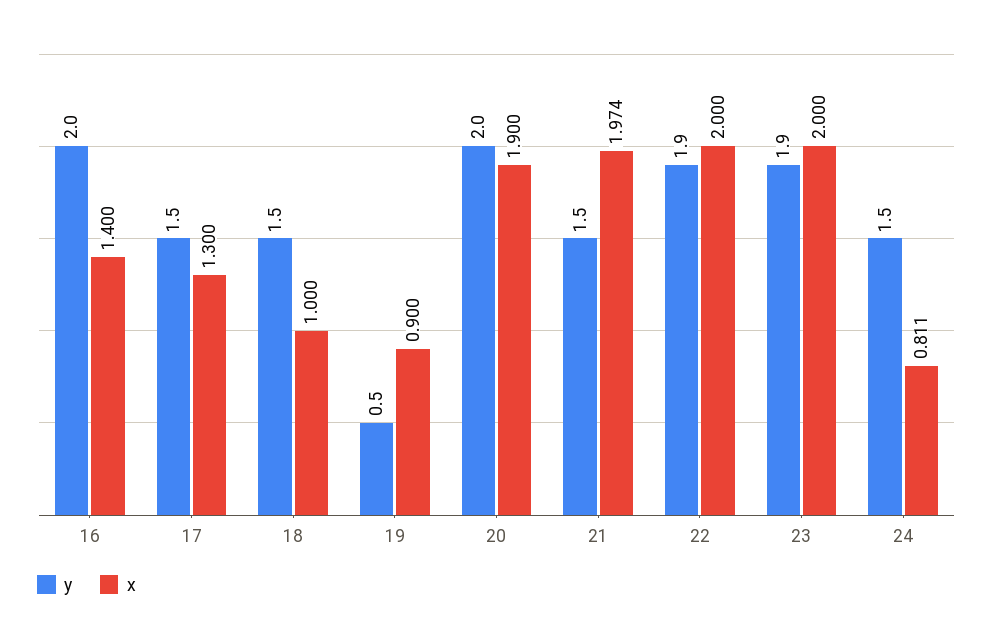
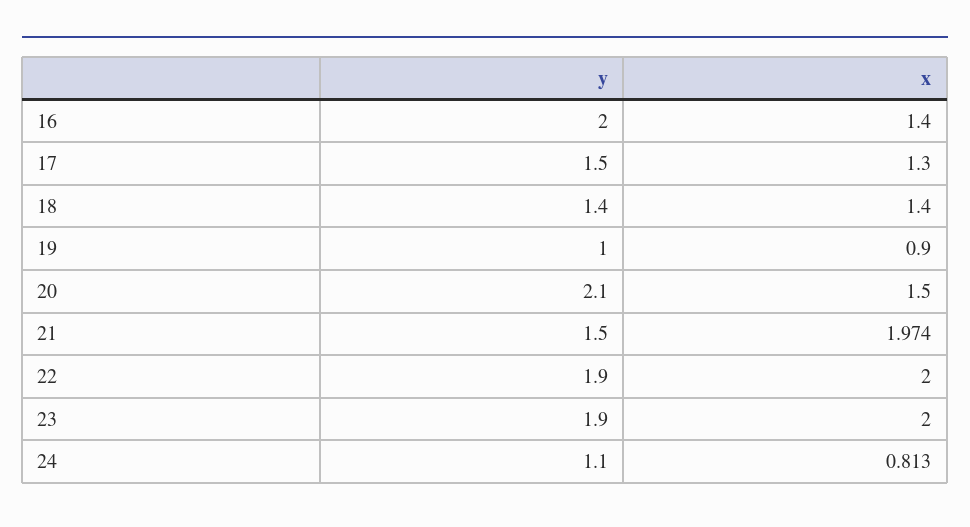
y, 18: 1.5 -> 1.4
x, 18: 1 -> 1.4
y, 19: 0.5 -> 1
y, 20: 2 -> 2.1
x, 20: 1.9 -> 1.5
y, 24: 1.5 -> 1.1
x, 24: 0.811 -> 0.813

